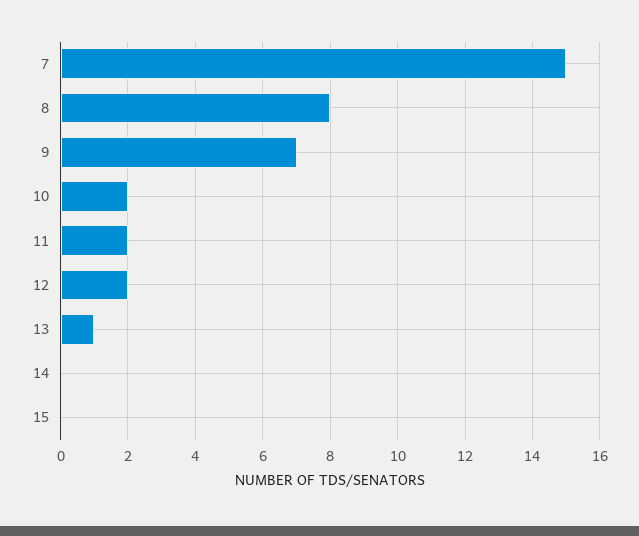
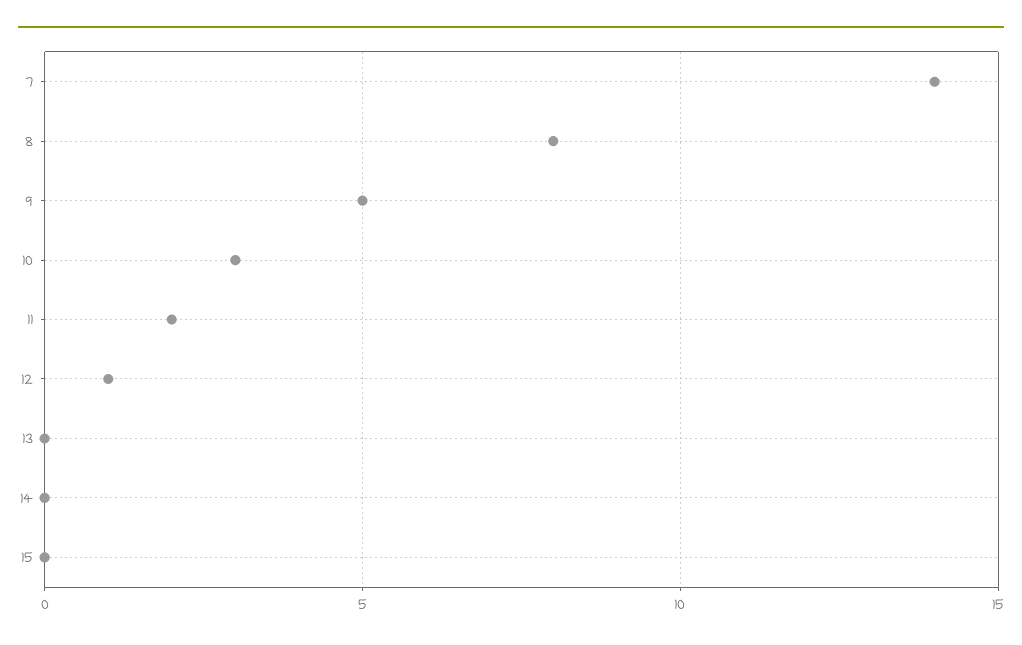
7: 15 -> 14
9: 7 -> 5
10: 2 -> 3
12: 2 -> 1
13: 1 -> 0

